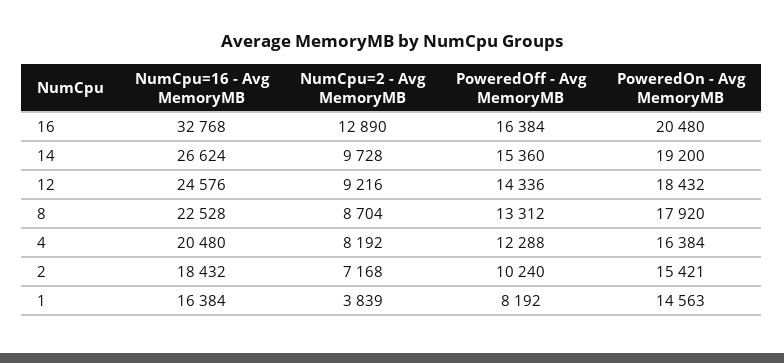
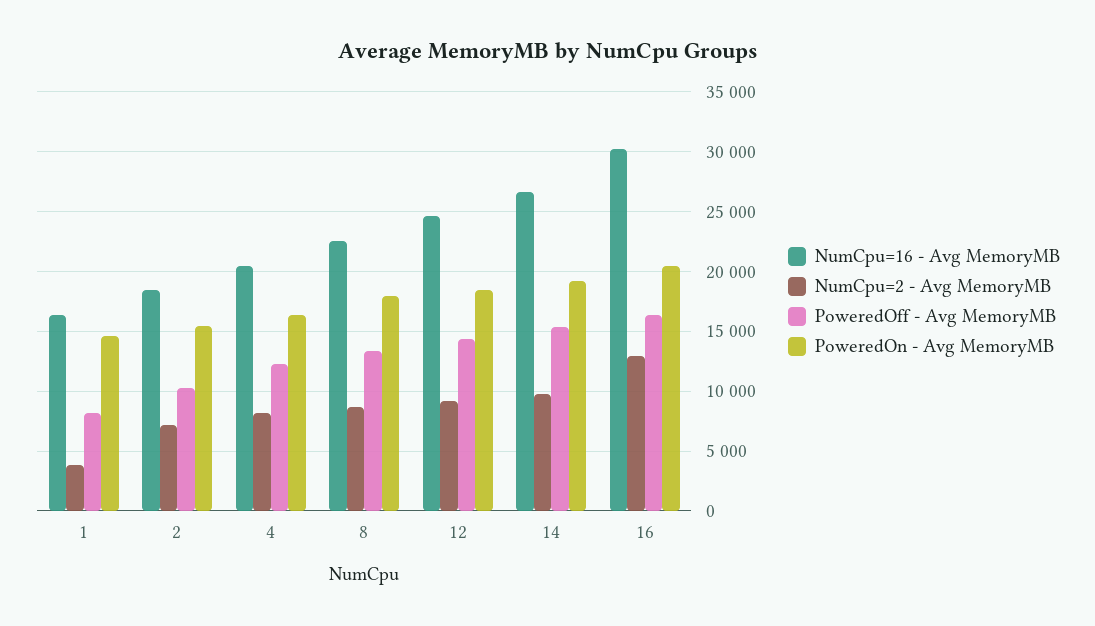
NumCpu=16 - Avg MemoryMB, 16: 32768 -> 30000

